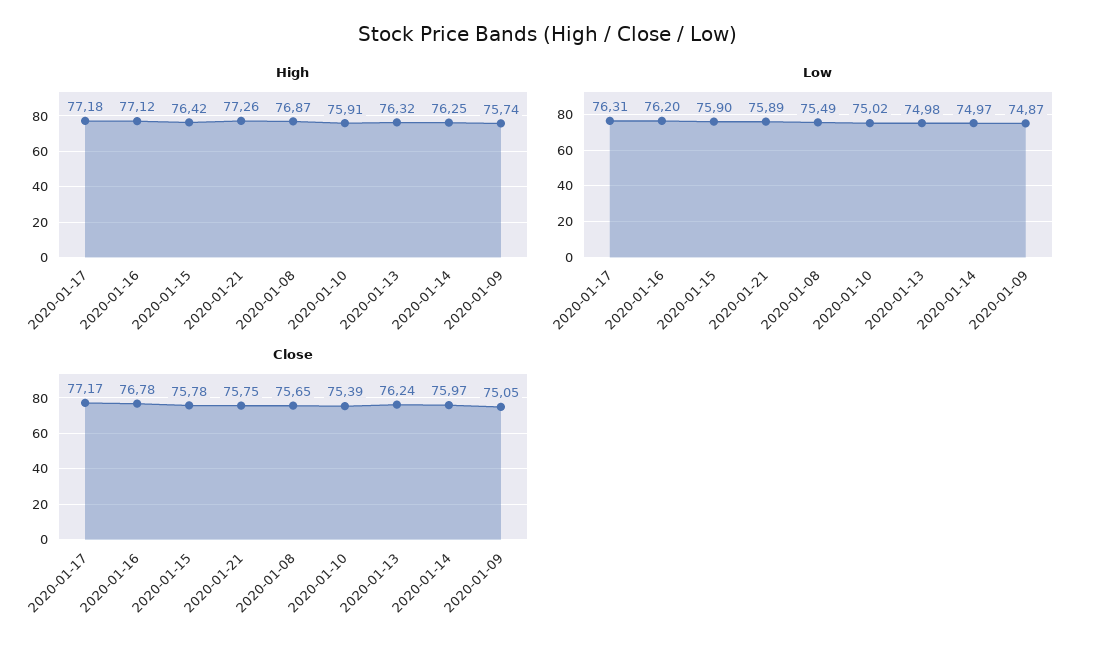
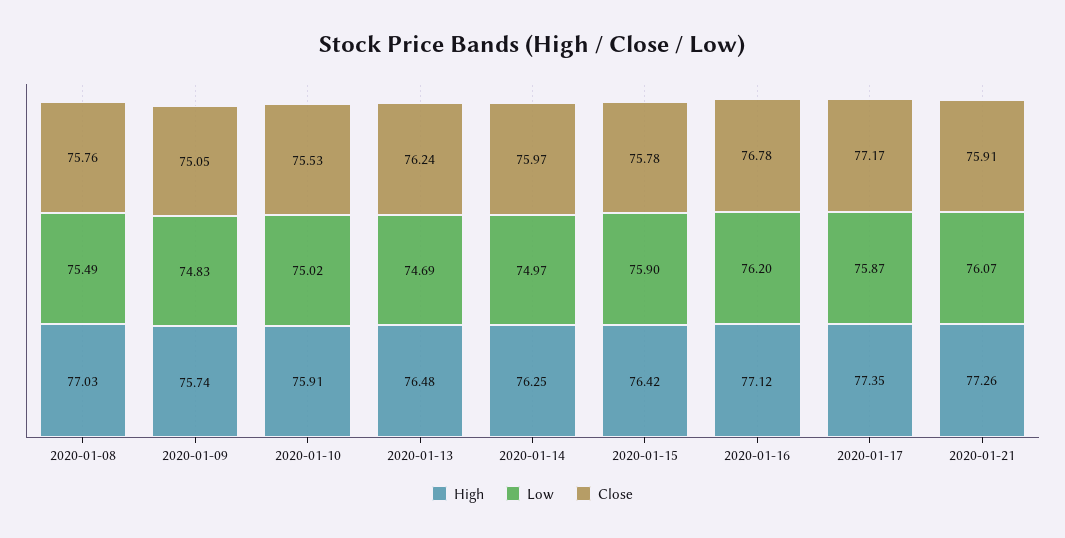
High, 2020-01-17: 77.18 -> 77.35
High, 2020-01-08: 76.87 -> 77.03
High, 2020-01-13: 76.32 -> 76.48
Low, 2020-01-17: 76.31 -> 75.87
Low, 2020-01-21: 75.89 -> 76.07
Low, 2020-01-13: 74.98 -> 74.69
Low, 2020-01-09: 74.87 -> 74.83
Close, 2020-01-21: 75.75 -> 75.91
Close, 2020-01-08: 75.65 -> 75.76
Close, 2020-01-10: 75.39 -> 75.53

